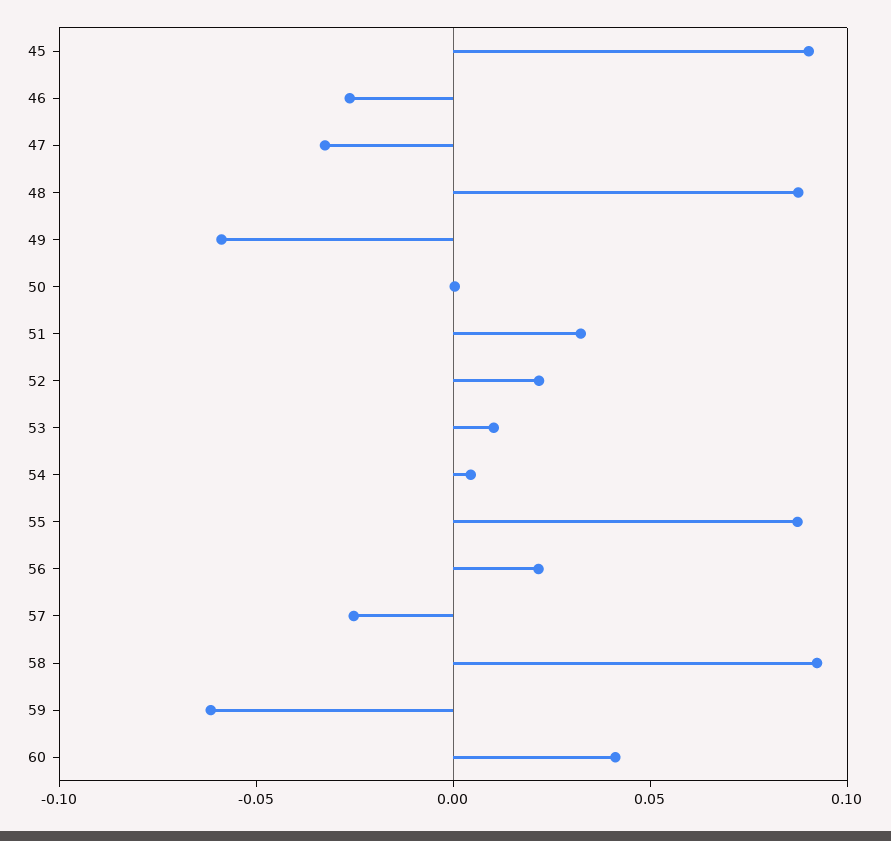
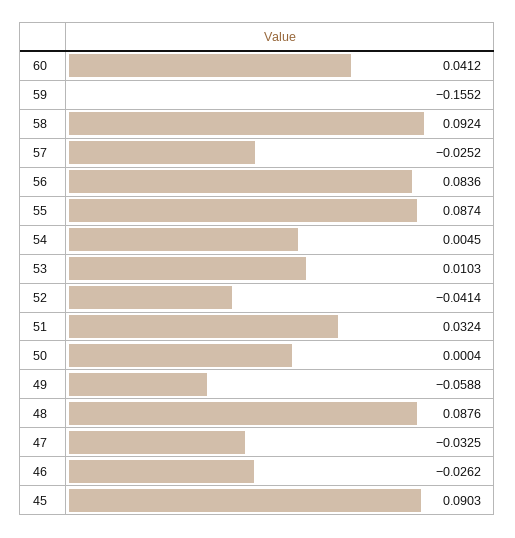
52: 0.02 -> -0.0414
56: 0.02 -> 0.0836
59: -0.06 -> -0.1552

